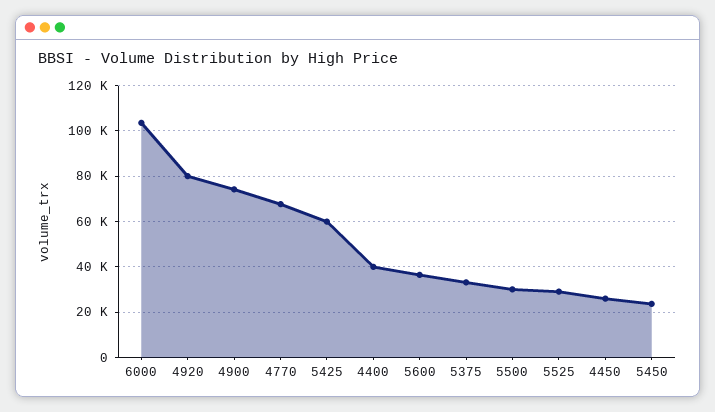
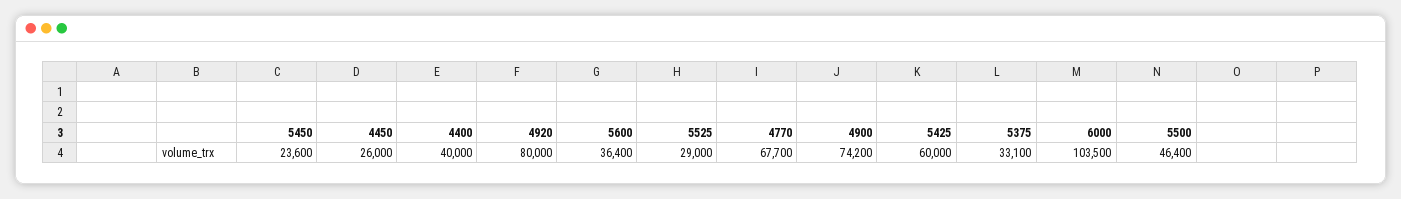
5500: 30000 -> 46400

